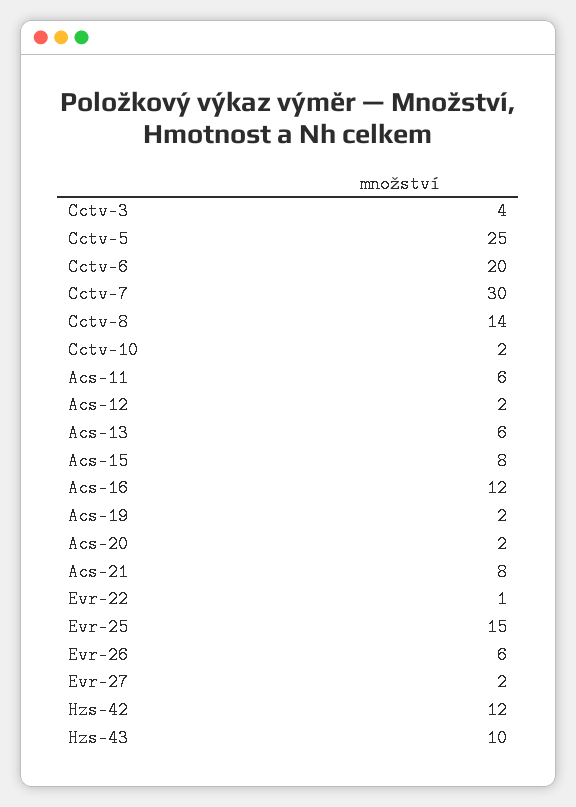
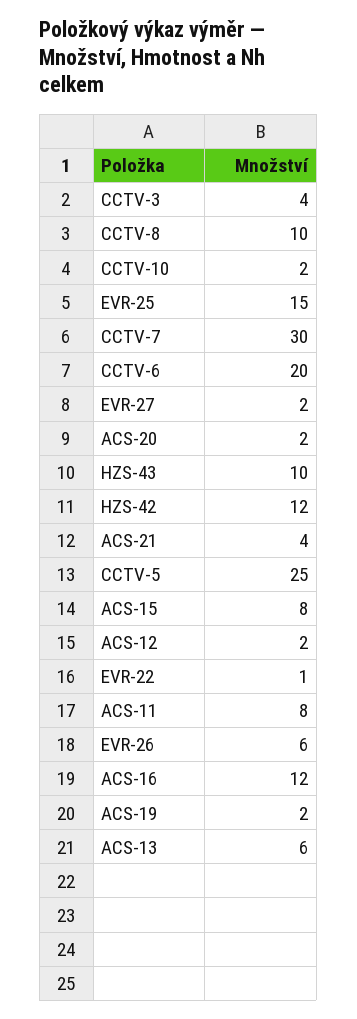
Cctv-8: 14 -> 10
Acs-11: 6 -> 8
Acs-21: 8 -> 4

